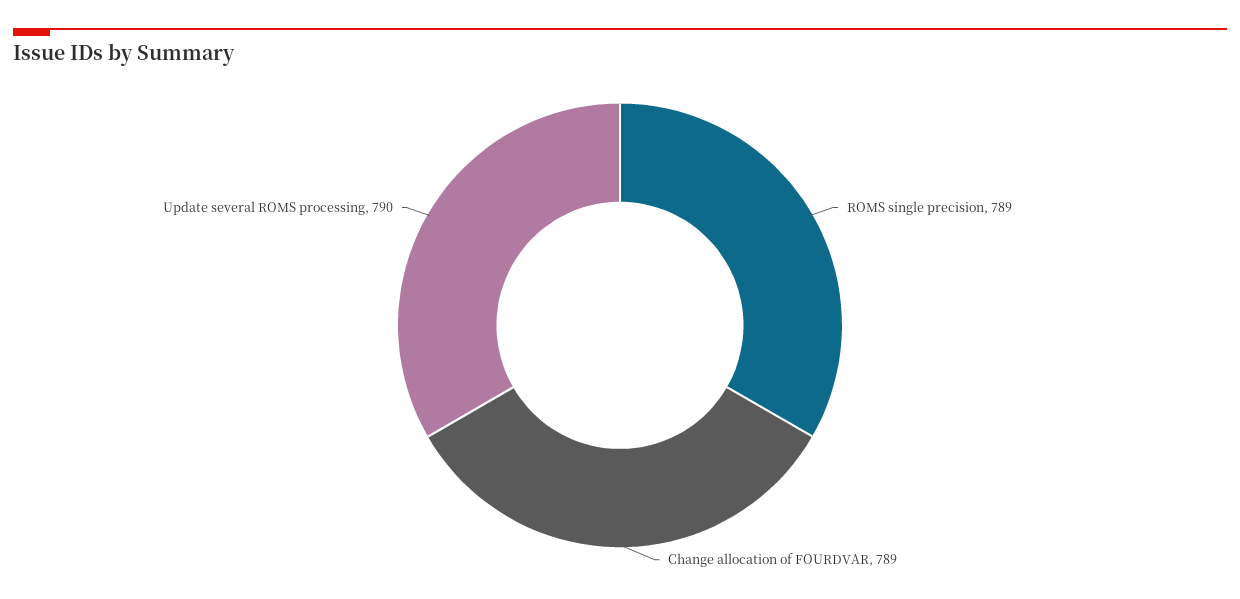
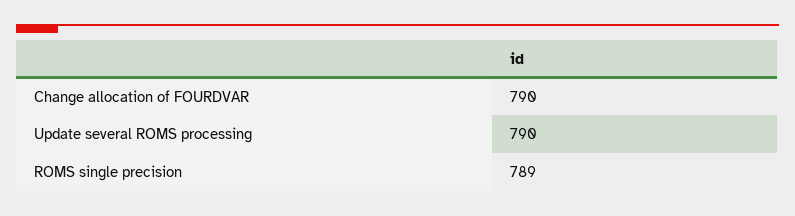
Change allocation of FOURDVAR: 789 -> 790

